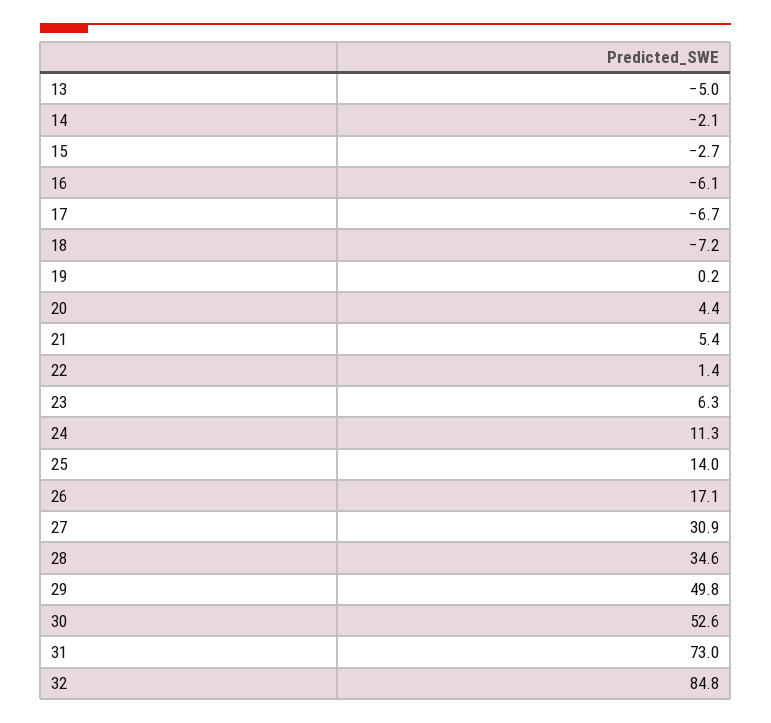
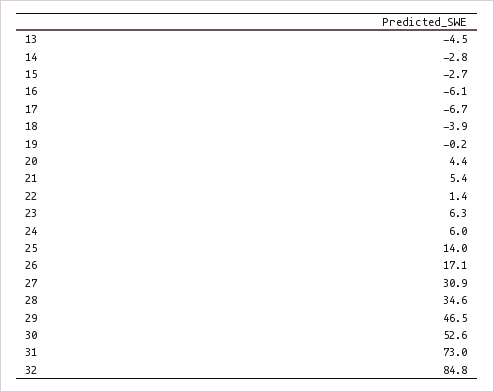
13: -5 -> -4.5
14: -2.1 -> -2.8
18: -7.2 -> -3.9
19: 0.2 -> -0.2
24: 11.3 -> 6
29: 49.8 -> 46.5

